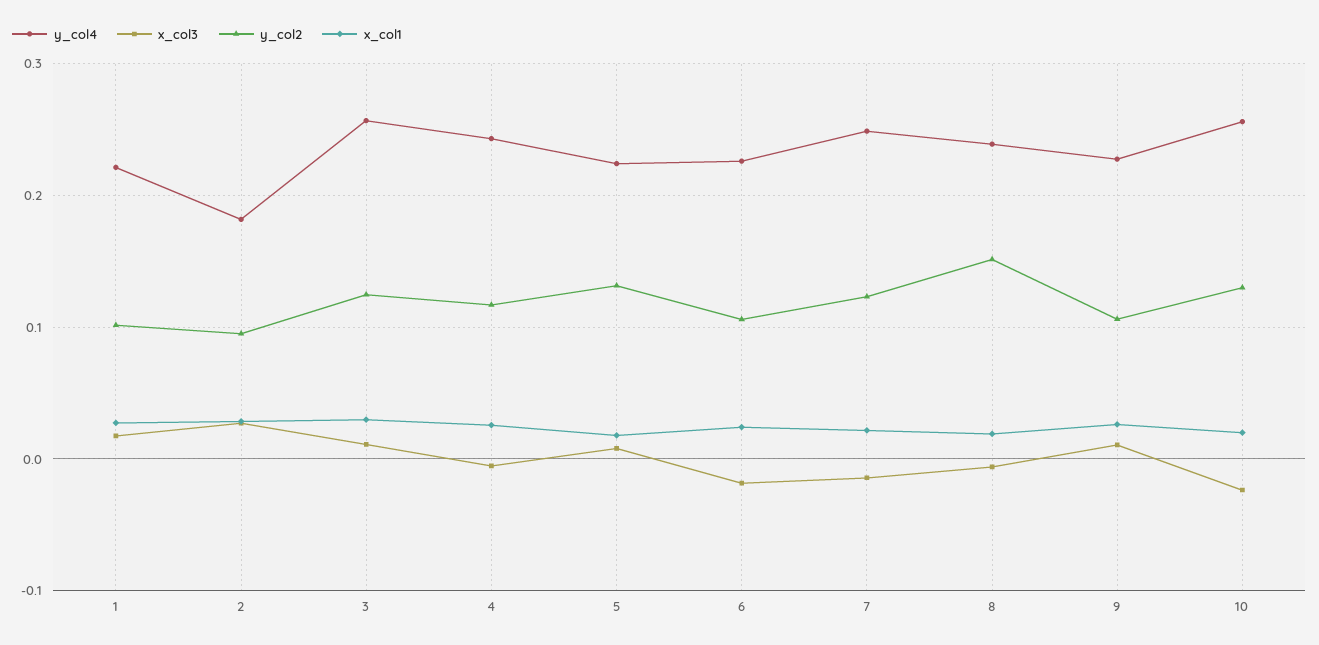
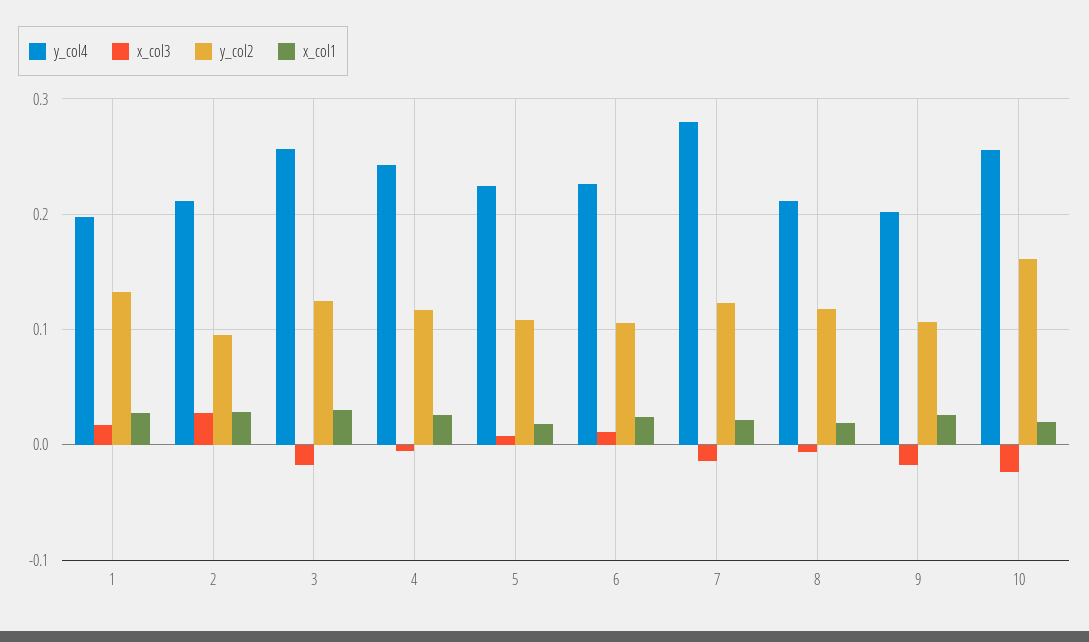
y_col4, 1: 0.22 -> 0.2
y_col2, 1: 0.1 -> 0.13
y_col4, 2: 0.18 -> 0.21
x_col3, 3: 0.01 -> -0.02
y_col2, 5: 0.13 -> 0.11
x_col3, 6: -0.02 -> 0.01
y_col4, 7: 0.25 -> 0.28
y_col4, 8: 0.24 -> 0.21
y_col2, 8: 0.15 -> 0.12
y_col4, 9: 0.23 -> 0.2
x_col3, 9: 0.01 -> -0.02
y_col2, 10: 0.13 -> 0.16

